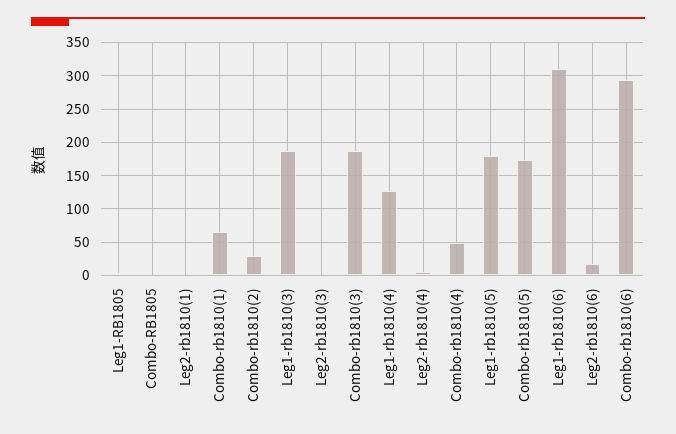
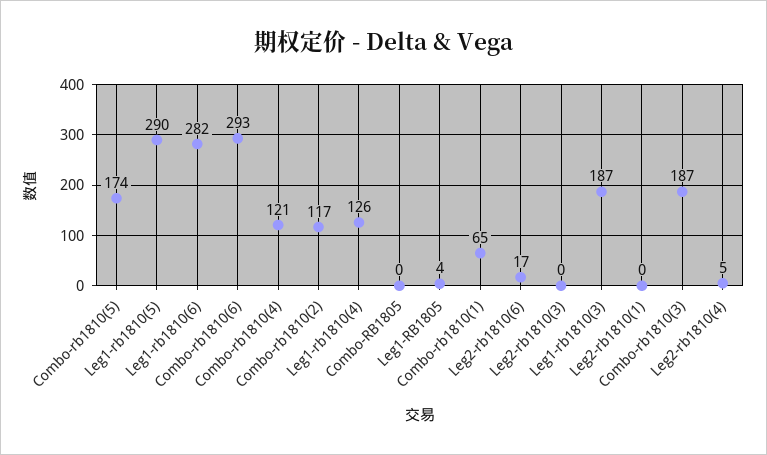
Combo-rb1810(2): 30 -> 117
Combo-rb1810(4): 50 -> 121
Leg1-rb1810(5): 180 -> 290
Leg1-rb1810(6): 310 -> 282

